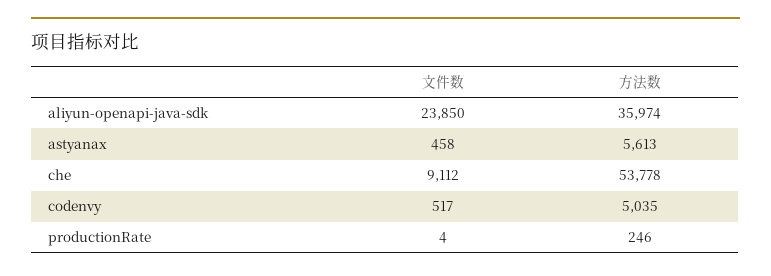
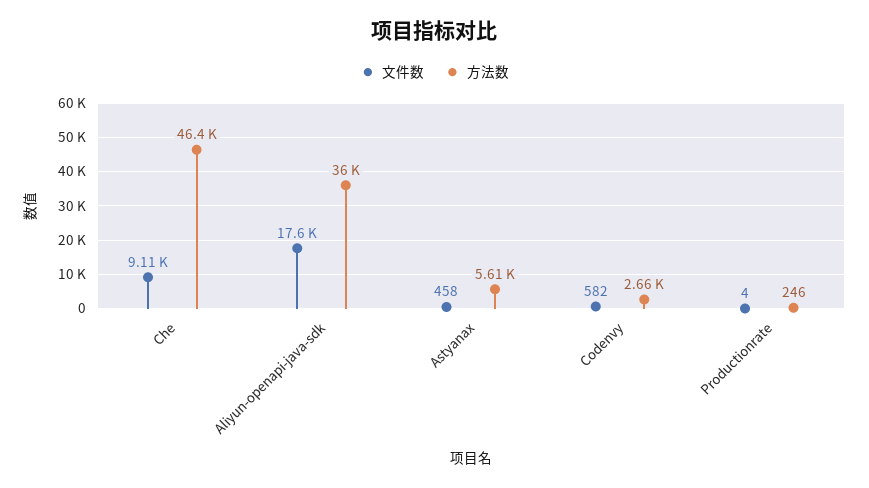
文件数, aliyun-openapi-java-sdk: 23850 -> 17600
方法数, che: 53778 -> 46400
文件数, codenvy: 517 -> 582
方法数, codenvy: 5035 -> 2660

